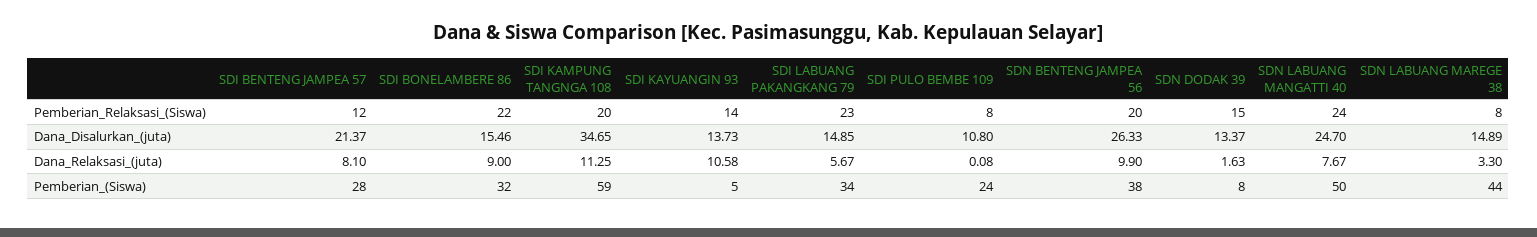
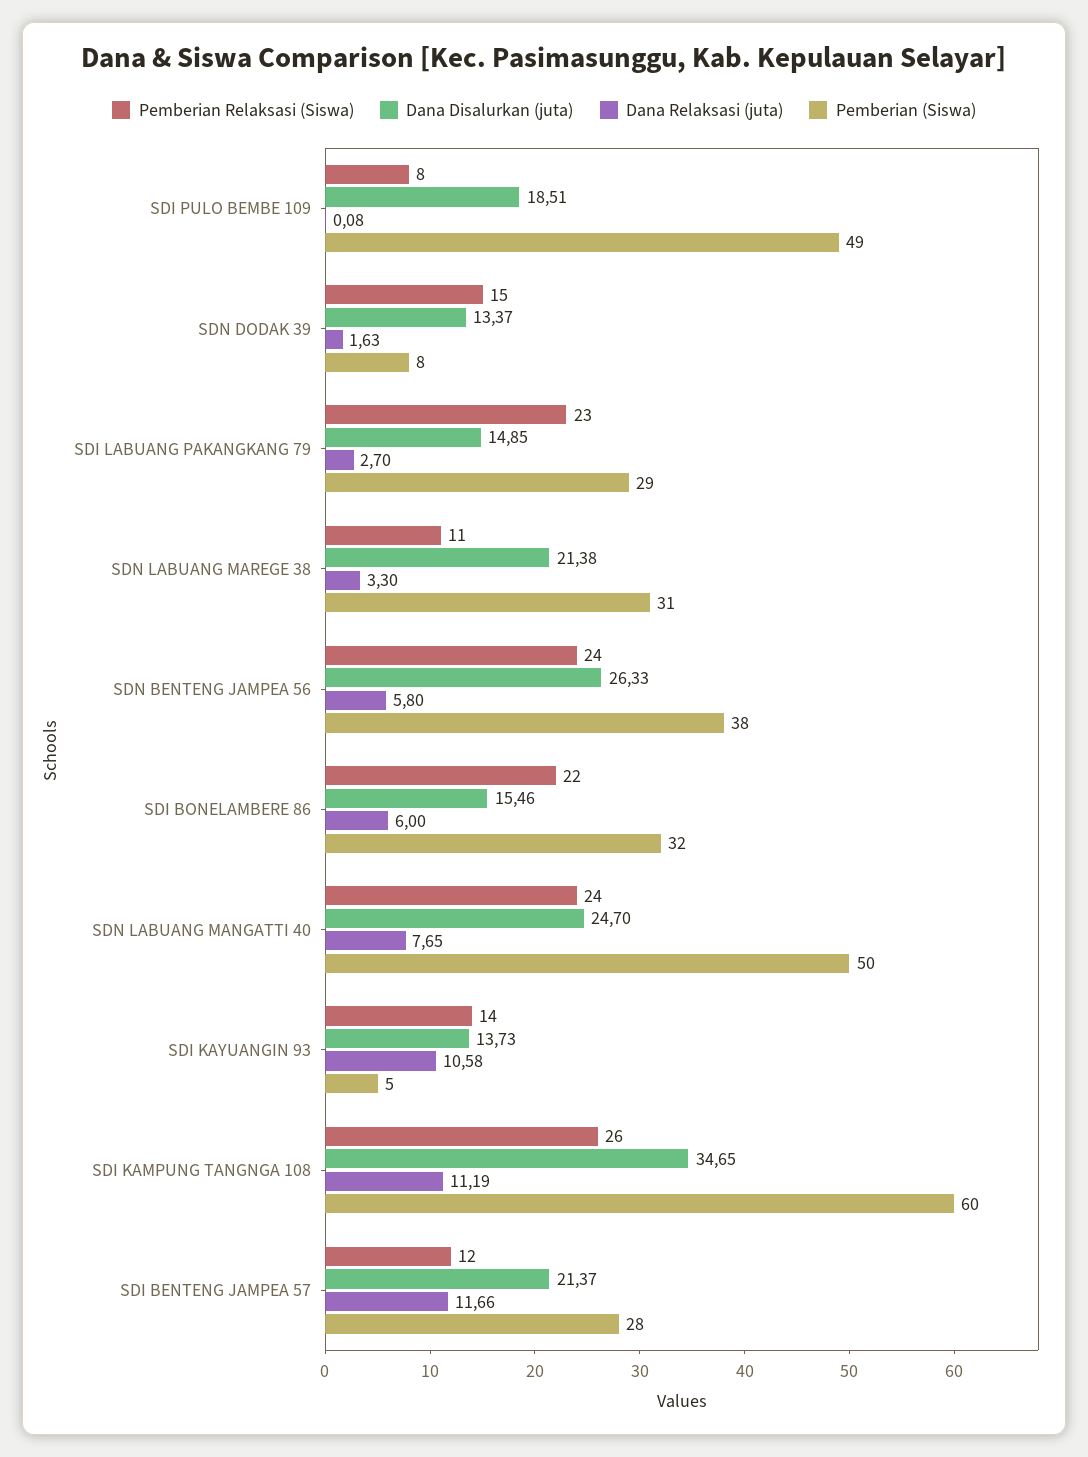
Pemberian_Relaksasi_(Siswa), SDI KAMPUNG TANGNGA 108: 20 -> 26
Pemberian_Relaksasi_(Siswa), SDN BENTENG JAMPEA 56: 20 -> 24
Pemberian_Relaksasi_(Siswa), SDN LABUANG MAREGE 38: 8 -> 11
Dana_Disalurkan_(juta), SDI PULO BEMBE 109: 10.8 -> 18.51
Dana_Disalurkan_(juta), SDN LABUANG MAREGE 38: 14.89 -> 21.38
Dana_Relaksasi_(juta), SDI BENTENG JAMPEA 57: 8.1 -> 11.66
Dana_Relaksasi_(juta), SDI BONELAMBERE 86: 9 -> 6
Dana_Relaksasi_(juta), SDI KAMPUNG TANGNGA 108: 11.25 -> 11.19
Dana_Relaksasi_(juta), SDI LABUANG PAKANGKANG 79: 5.67 -> 2.7
Dana_Relaksasi_(juta), SDN BENTENG JAMPEA 56: 9.9 -> 5.8
Dana_Relaksasi_(juta), SDN LABUANG MANGATTI 40: 7.67 -> 7.65
Pemberian_(Siswa), SDI KAMPUNG TANGNGA 108: 59 -> 60
Pemberian_(Siswa), SDI LABUANG PAKANGKANG 79: 34 -> 29
Pemberian_(Siswa), SDI PULO BEMBE 109: 24 -> 49
Pemberian_(Siswa), SDN LABUANG MAREGE 38: 44 -> 31

